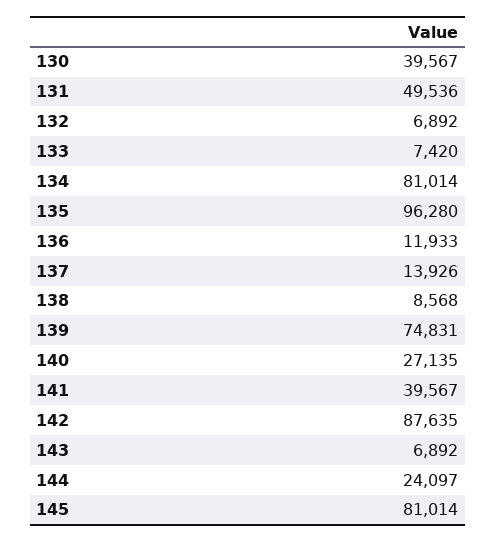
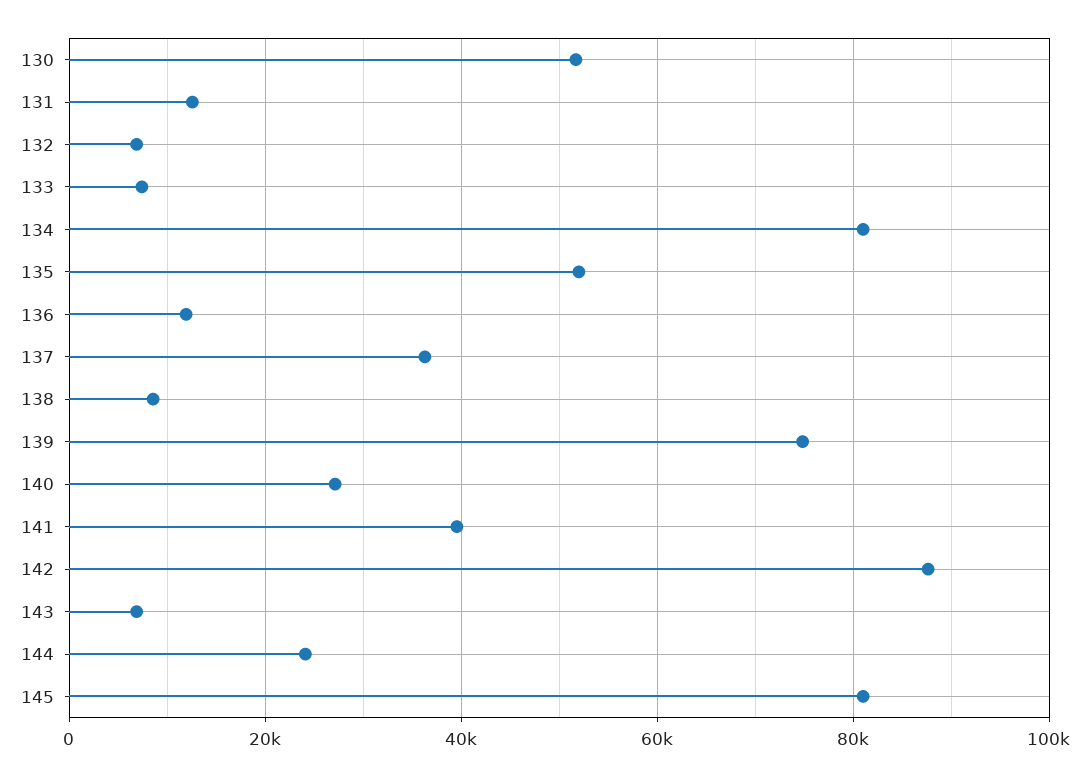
130: 39567 -> 52000
131: 49536 -> 12000
135: 96280 -> 52000
137: 13926 -> 36000

